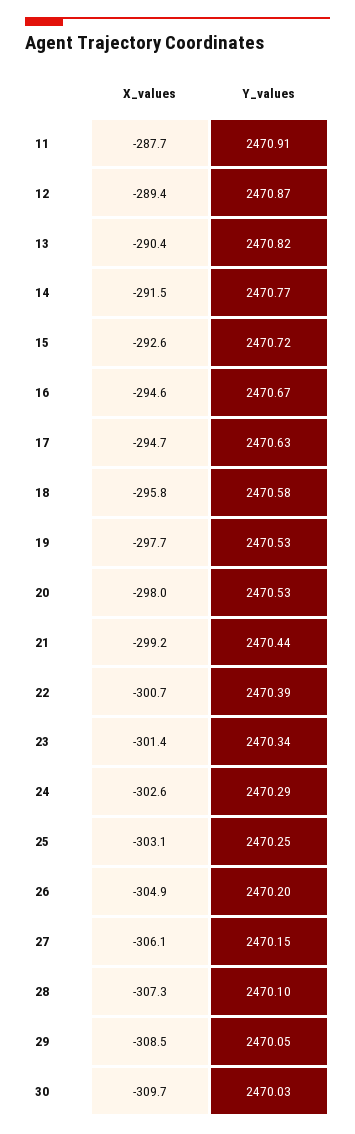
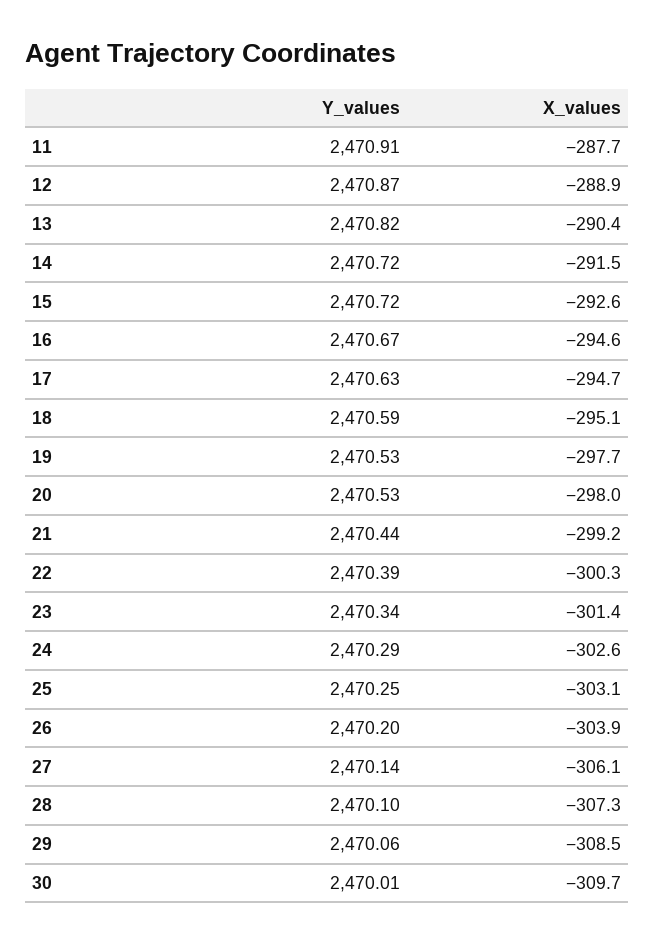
X_values, 12: -289.4 -> -288.9
Y_values, 14: 2470.77 -> 2470.72
X_values, 18: -295.8 -> -295.1
Y_values, 18: 2470.58 -> 2470.59
X_values, 22: -300.7 -> -300.3
X_values, 26: -304.9 -> -303.9
Y_values, 27: 2470.15 -> 2470.14
Y_values, 29: 2470.05 -> 2470.06
Y_values, 30: 2470.03 -> 2470.01

